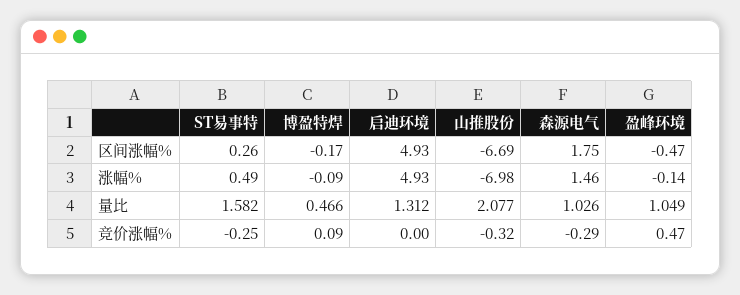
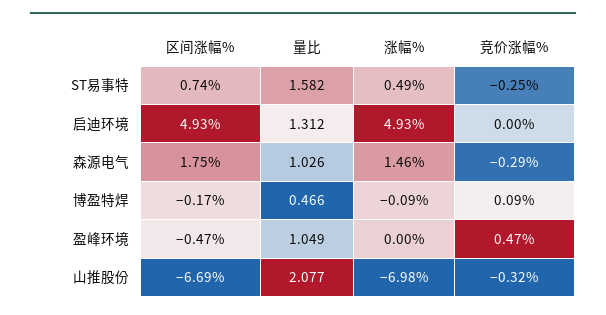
ST易事特, 区间涨幅%: 0.26 -> 0.74
盈峰环境, 涨幅%: -0.14 -> 0

